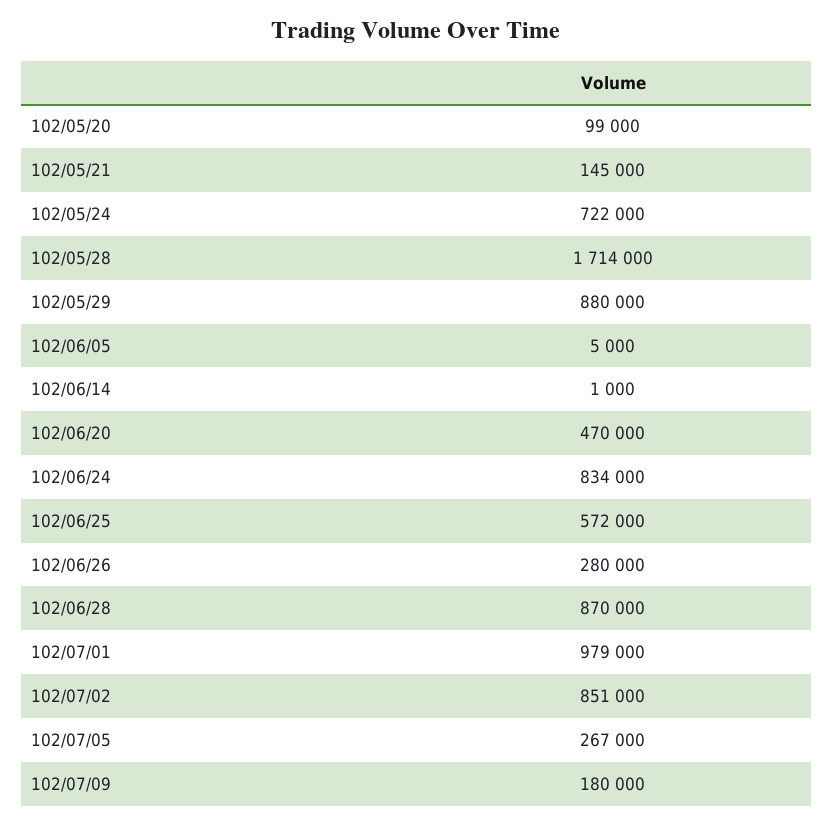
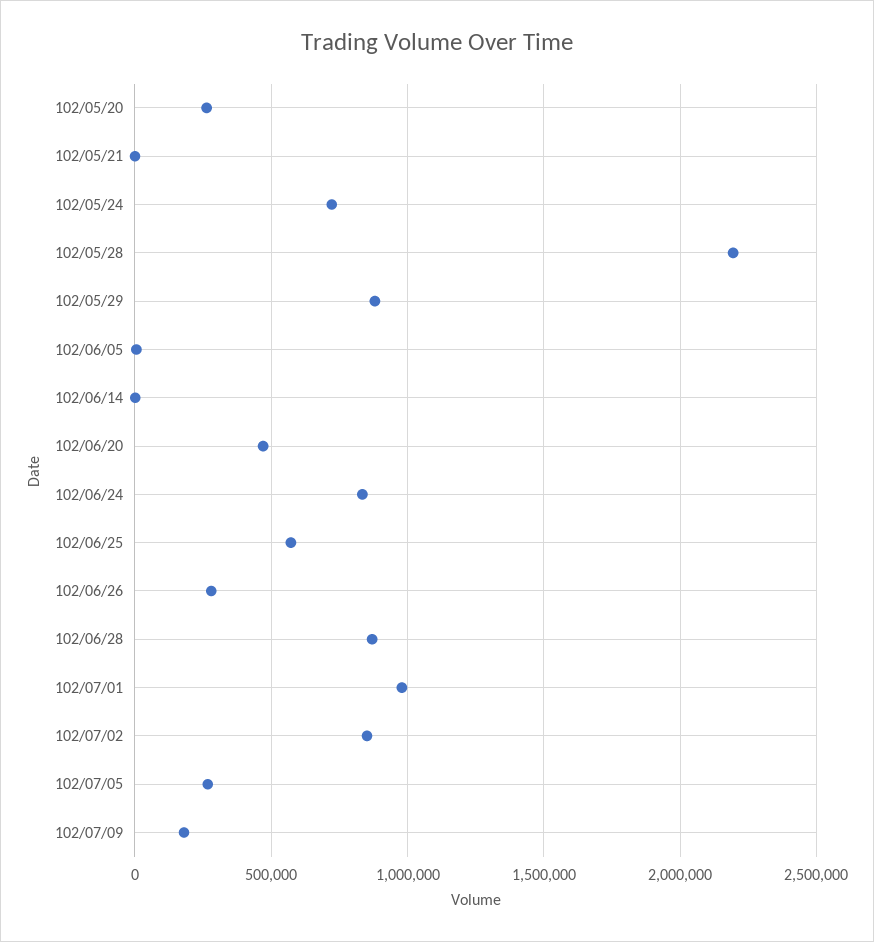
102/05/20: 99000 -> 250000
102/05/21: 145000 -> 0
102/05/28: 1714000 -> 2200000

